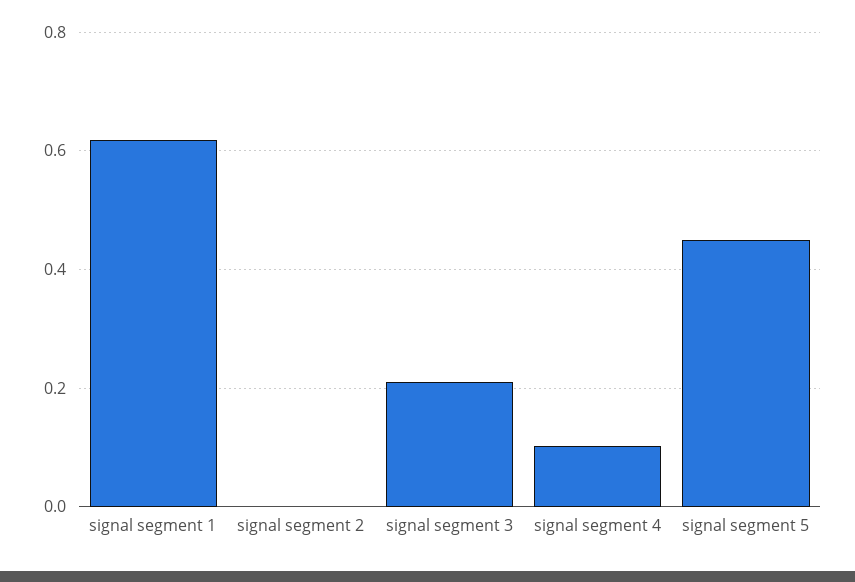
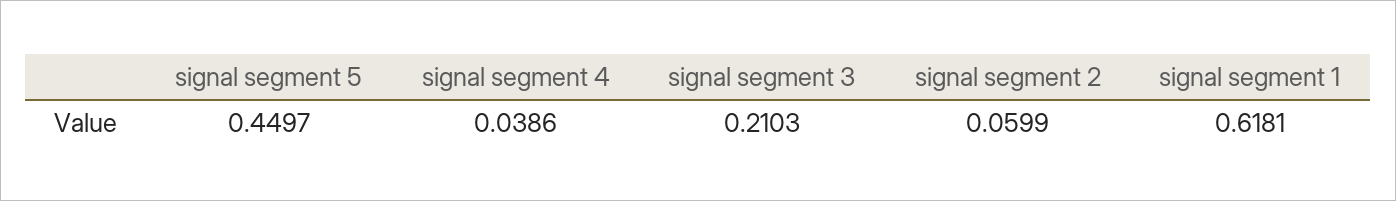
signal segment 2: 0 -> 0.0599
signal segment 4: 0.1 -> 0.0386

